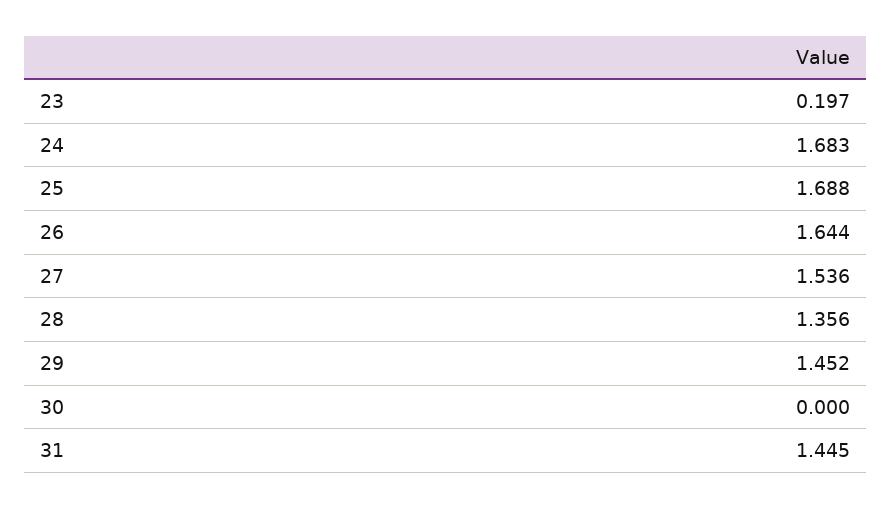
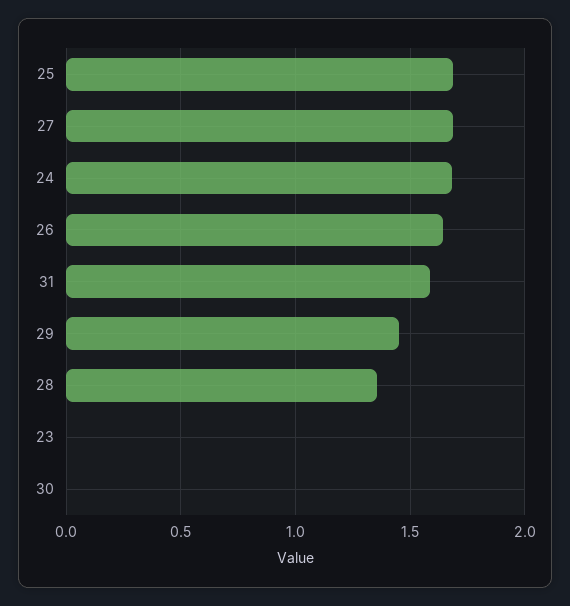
23: 0.197 -> 0
27: 1.536 -> 1.7
31: 1.445 -> 1.6

